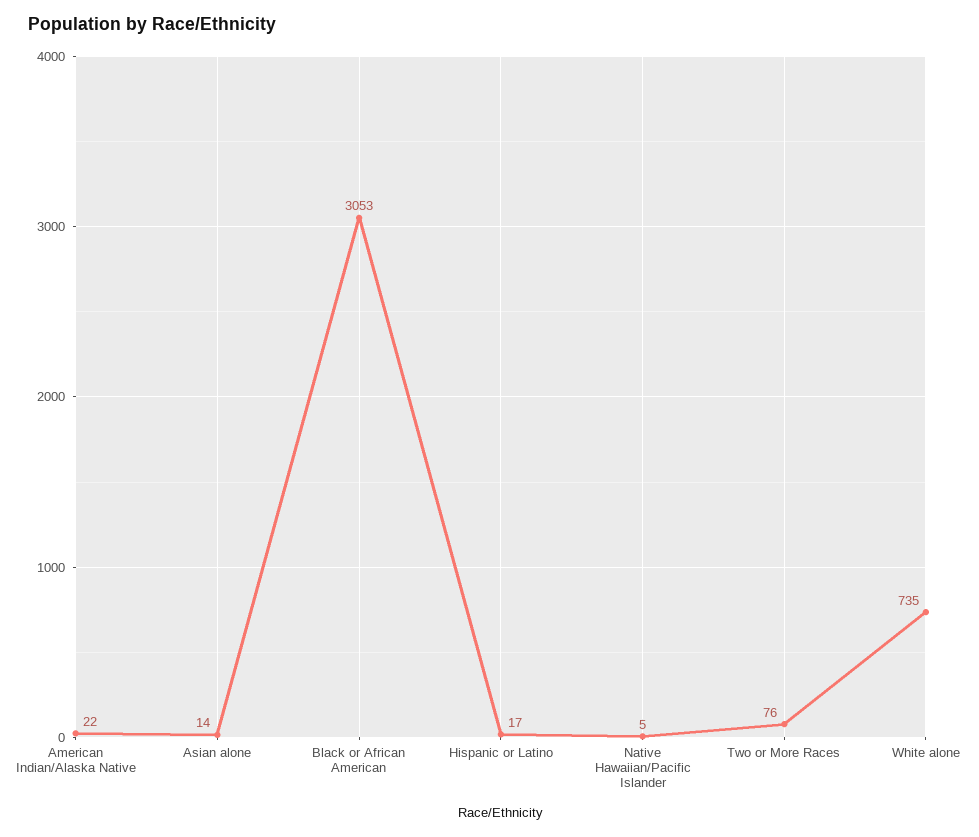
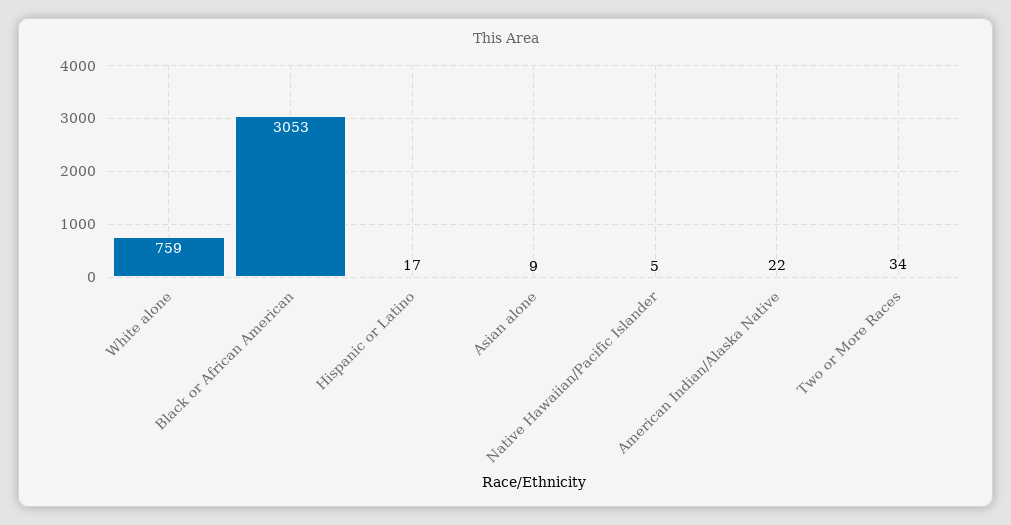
Asian alone: 14 -> 9
Two or More Races: 76 -> 34
White alone: 735 -> 759

